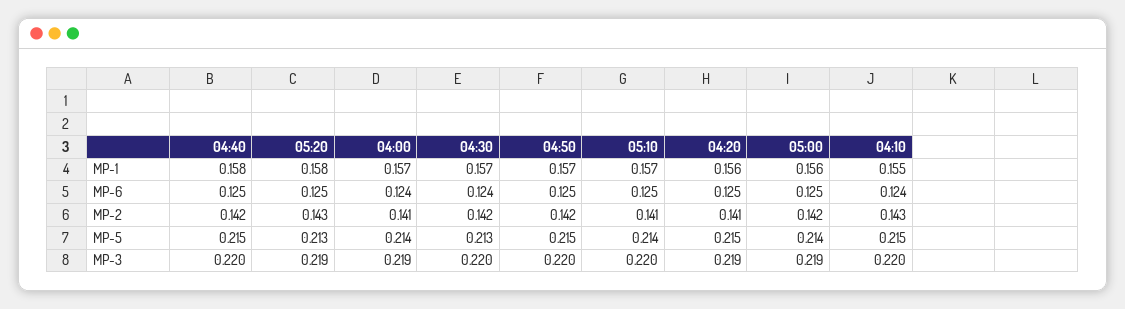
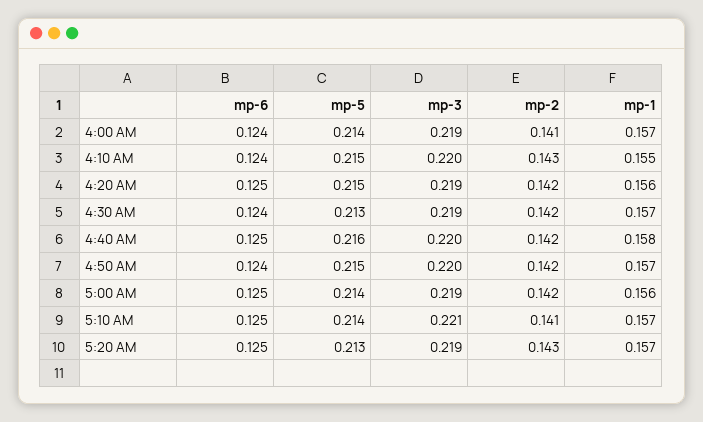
05:20, MP-1: 0.158 -> 0.157
04:50, MP-6: 0.125 -> 0.124
04:20, MP-2: 0.141 -> 0.142
04:40, MP-5: 0.215 -> 0.216
04:30, MP-3: 0.22 -> 0.219
05:10, MP-3: 0.22 -> 0.221

